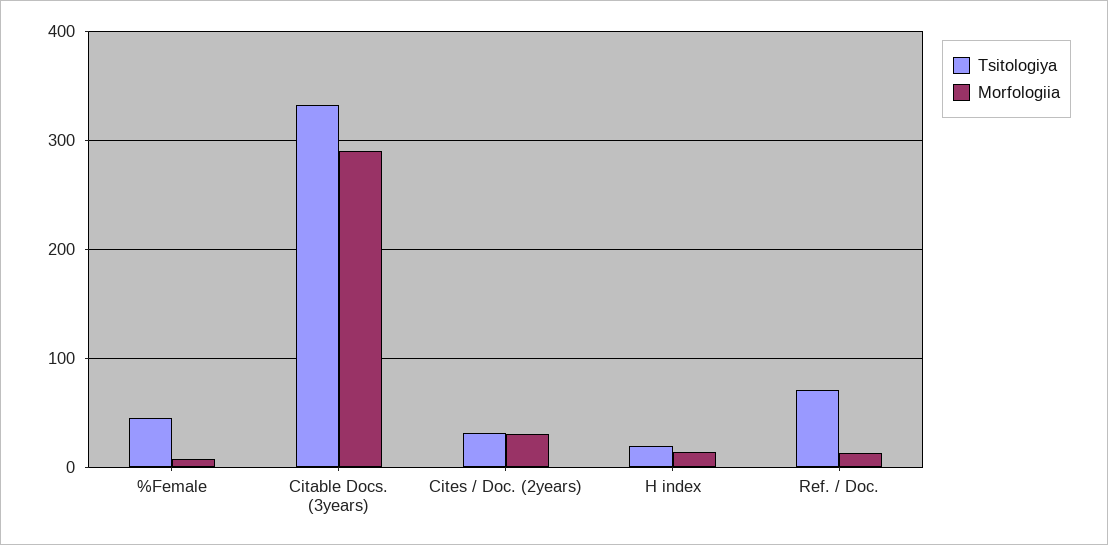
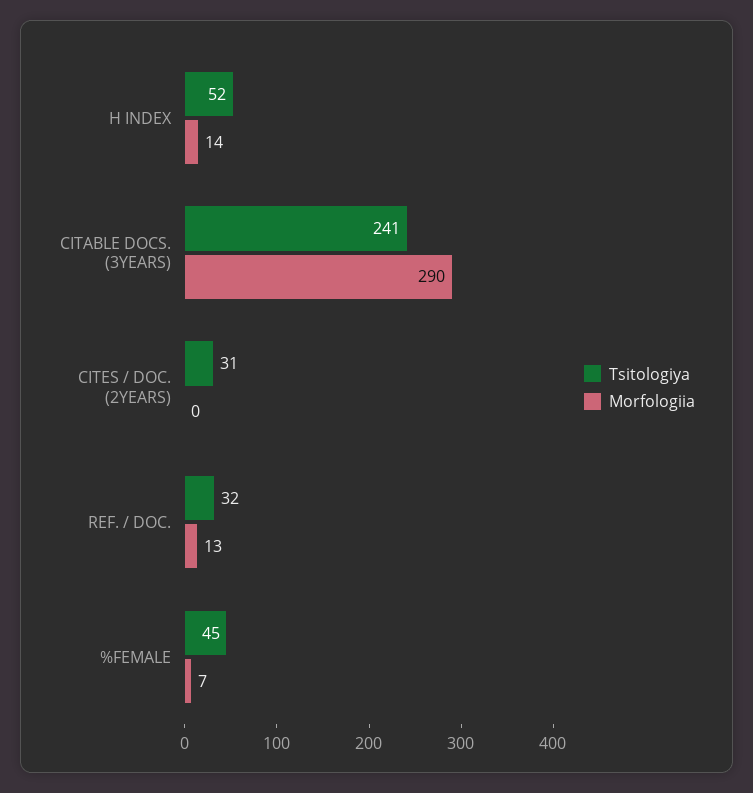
Tsitologiya, Citable Docs. (3years): 330 -> 241
Morfologiia, Cites / Doc. (2years): 30 -> 0
Tsitologiya, H index: 20 -> 52
Tsitologiya, Ref. / Doc.: 70 -> 32

